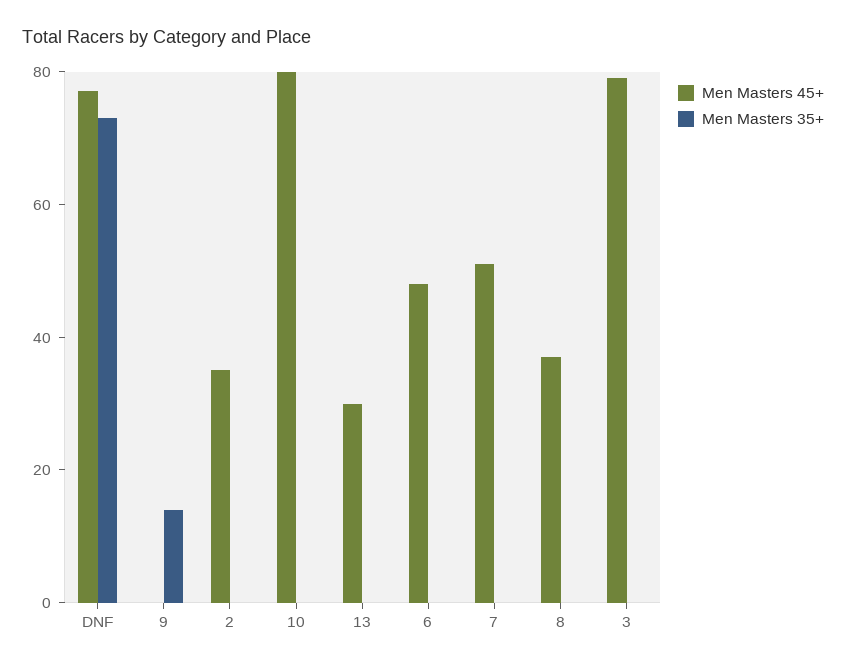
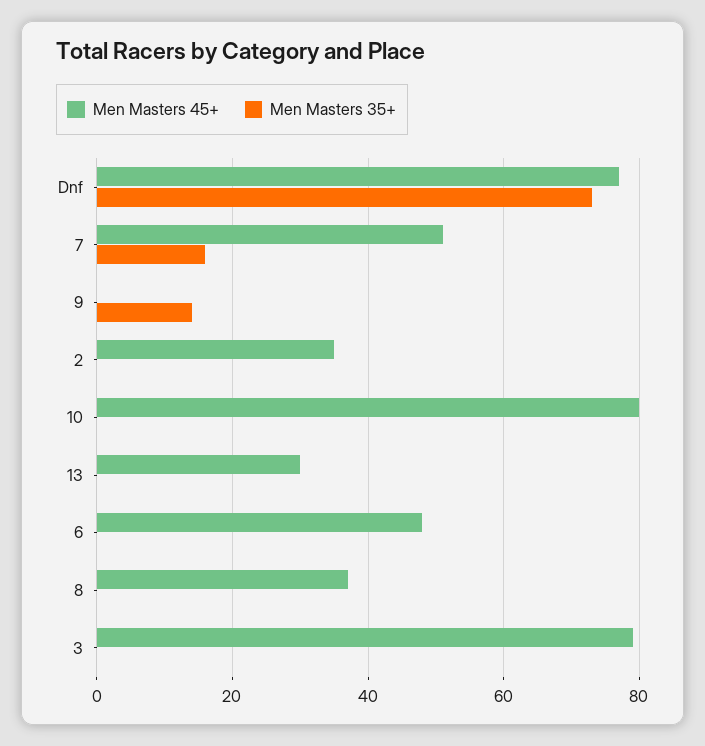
Men Masters 35+, 7: 0 -> 15

